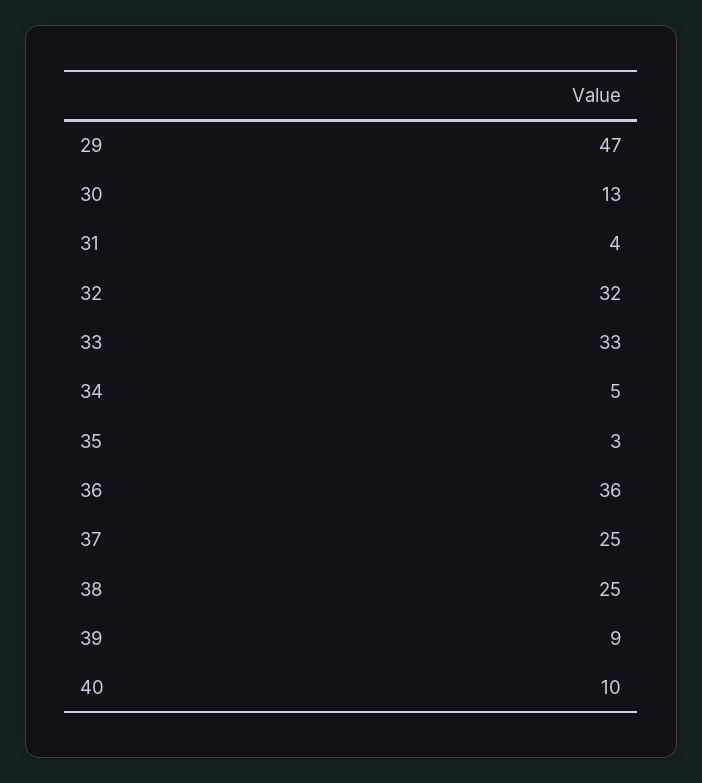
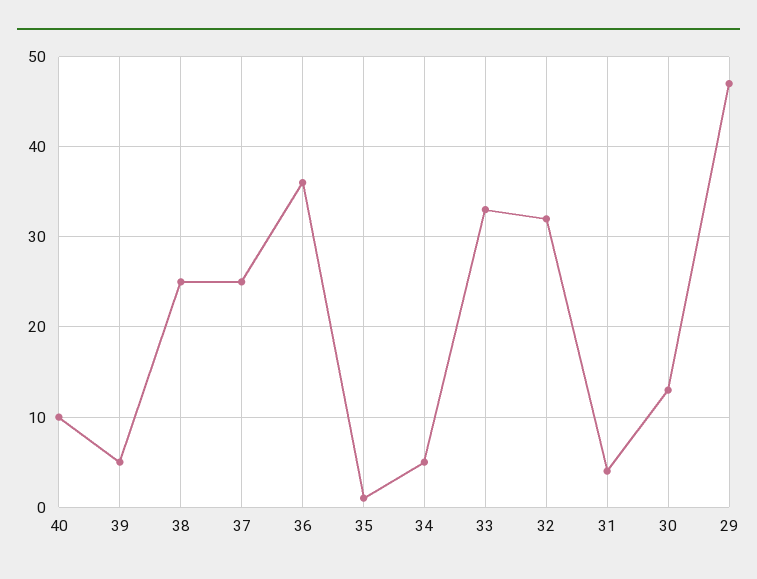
35: 3 -> 1
39: 9 -> 5

